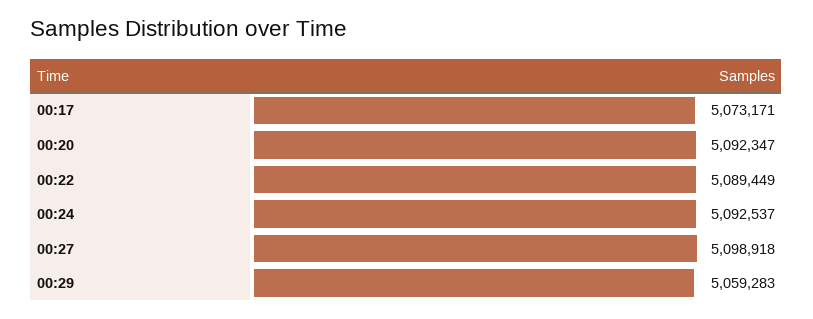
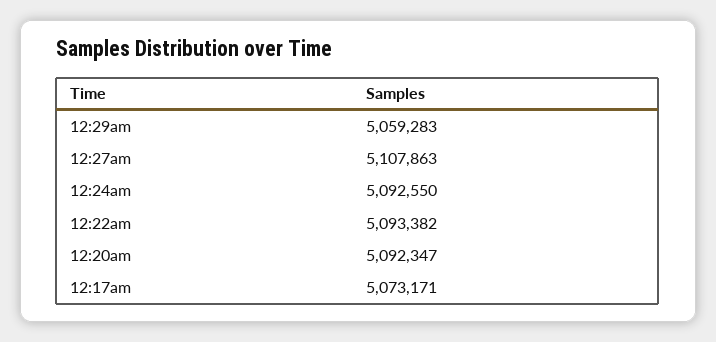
00:22: 5089449 -> 5093382
00:24: 5092537 -> 5092550
00:27: 5098918 -> 5107863

